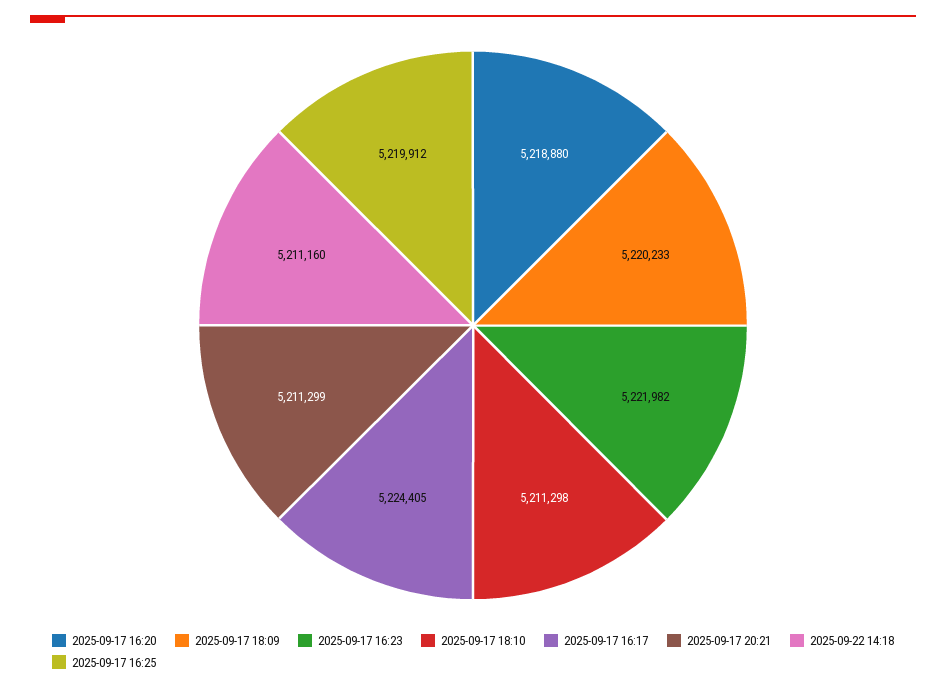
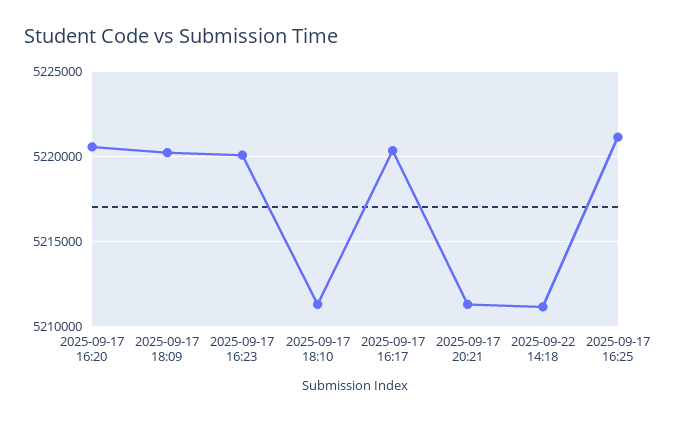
2025-09-17 16:20: 5218880 -> 5220500
2025-09-17 16:23: 5221982 -> 5220000
2025-09-17 16:17: 5224405 -> 5220500
2025-09-17 16:25: 5219912 -> 5221000

